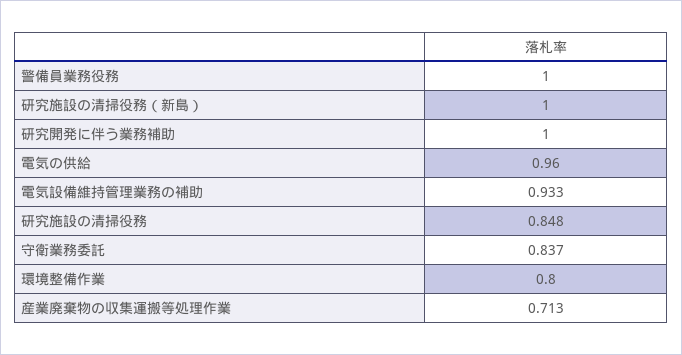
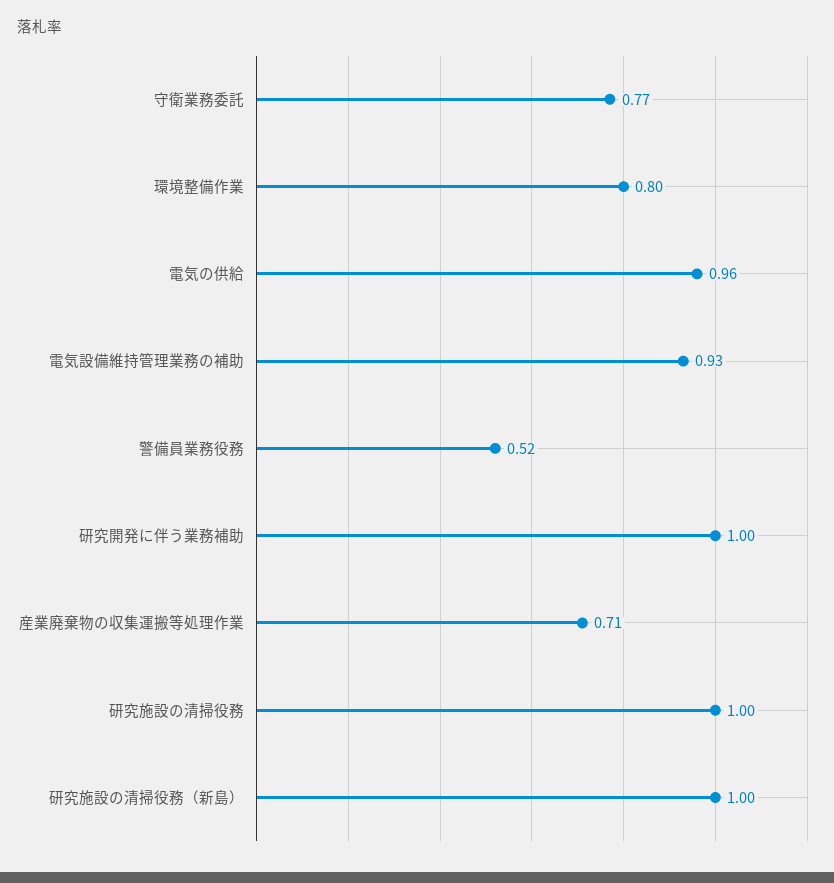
警備員業務役務: 1 -> 0.52
研究施設の清掃役務: 0.848 -> 1
守衛業務委託: 0.837 -> 0.77

